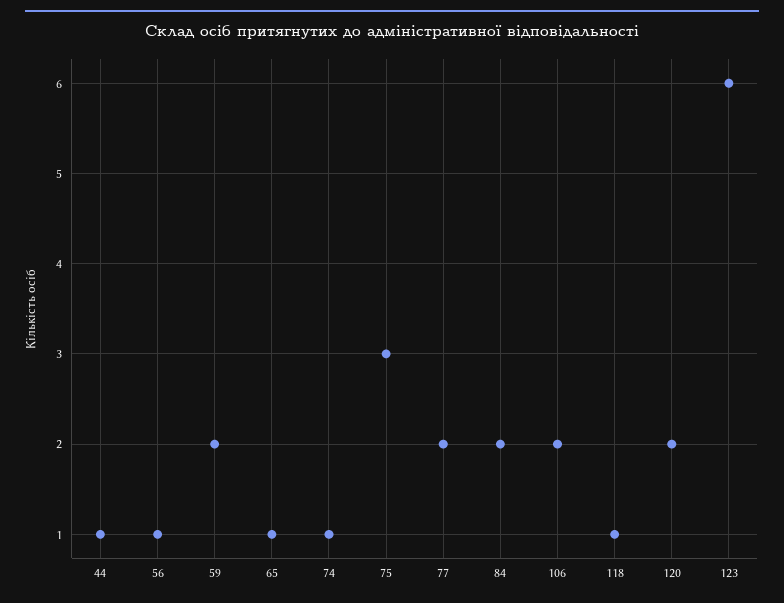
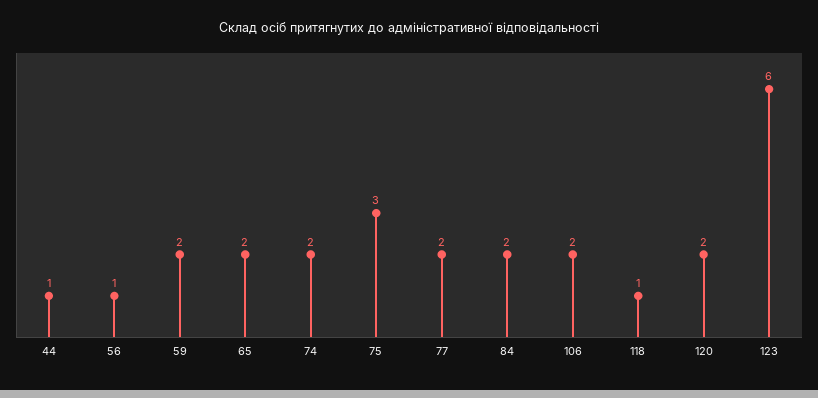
65: 1 -> 2
74: 1 -> 2

